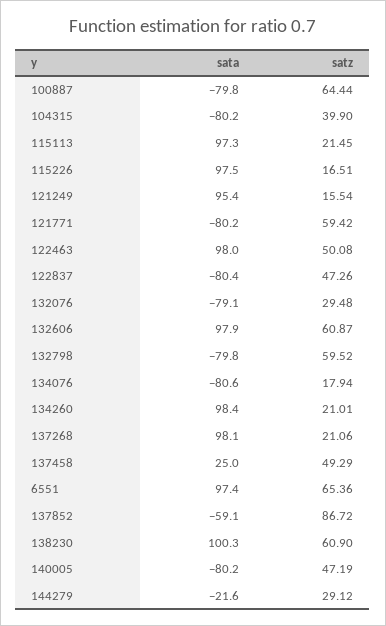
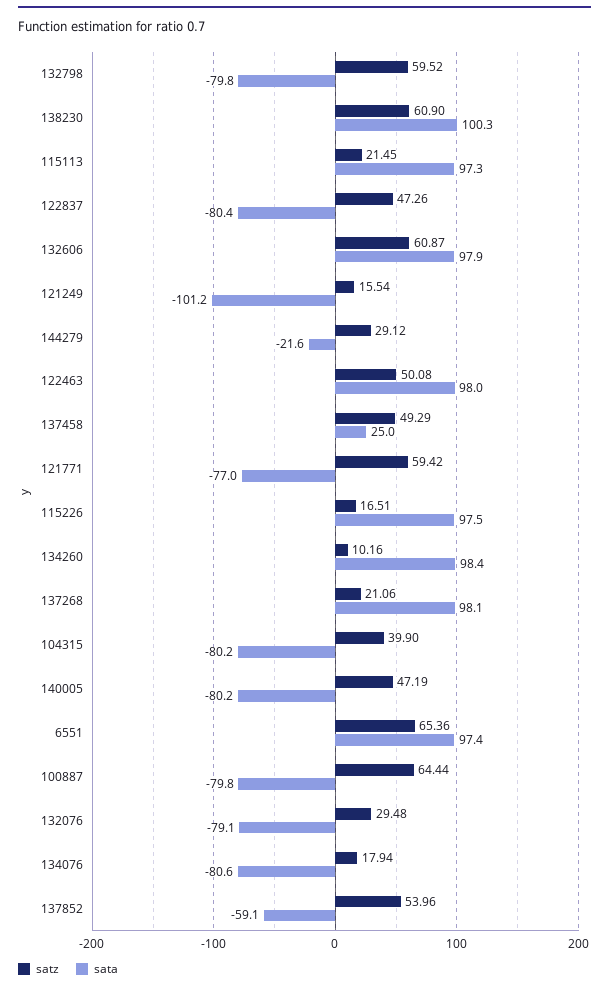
sata, 121249: 95.4 -> -101.2
sata, 121771: -80.2 -> -77
satz, 134260: 21.01 -> 10.16
satz, 137852: 86.72 -> 53.96

